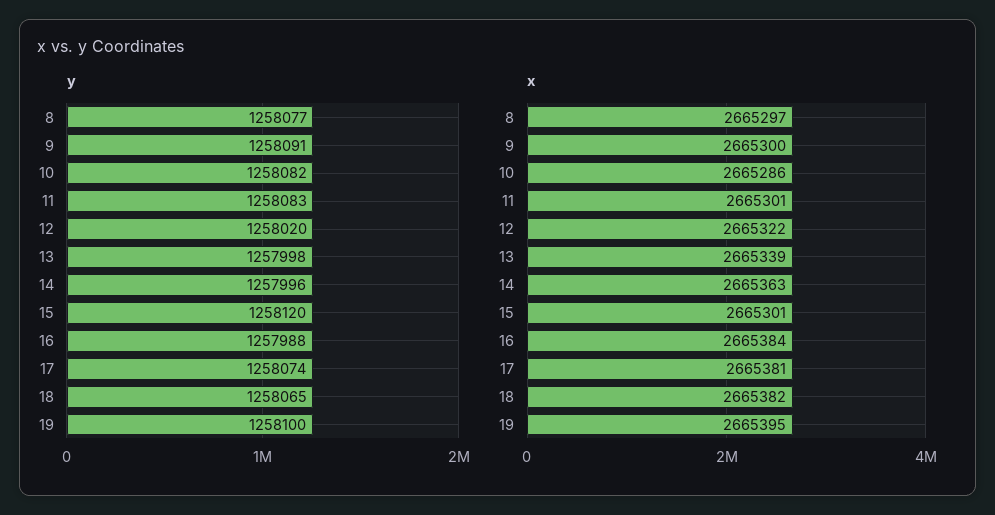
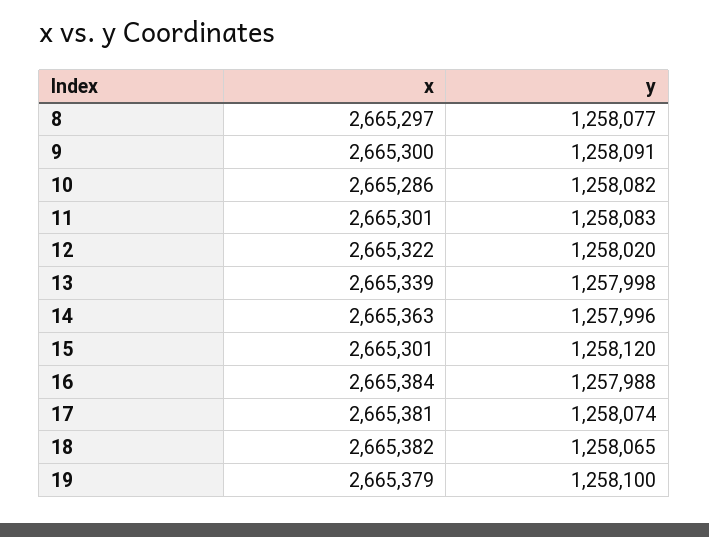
x, 19: 2665395 -> 2665379

